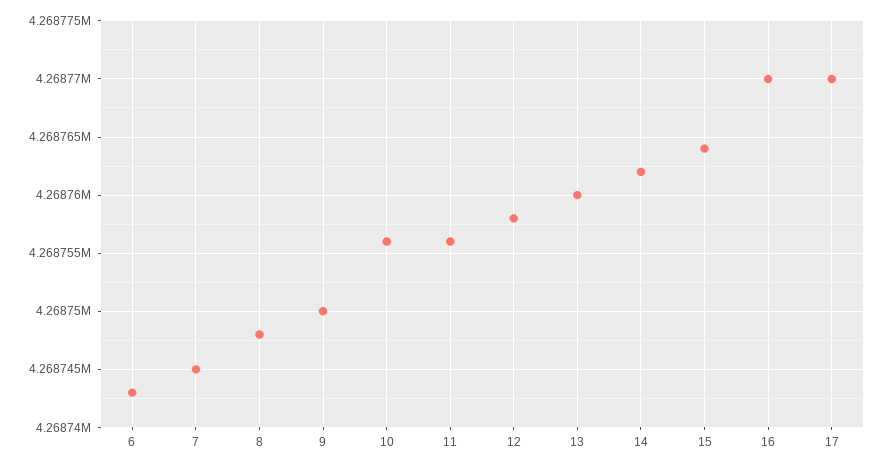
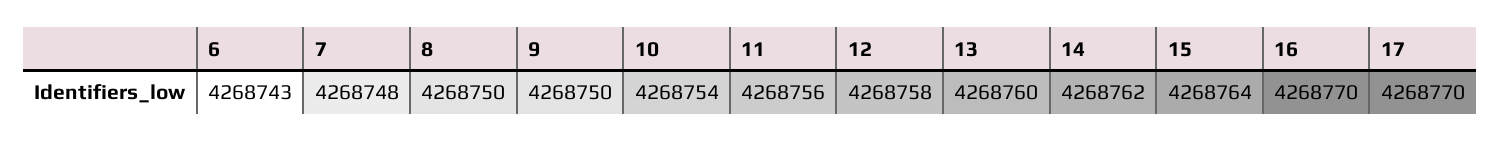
7: 4268745 -> 4268748
8: 4268748 -> 4268750
10: 4268756 -> 4268754

